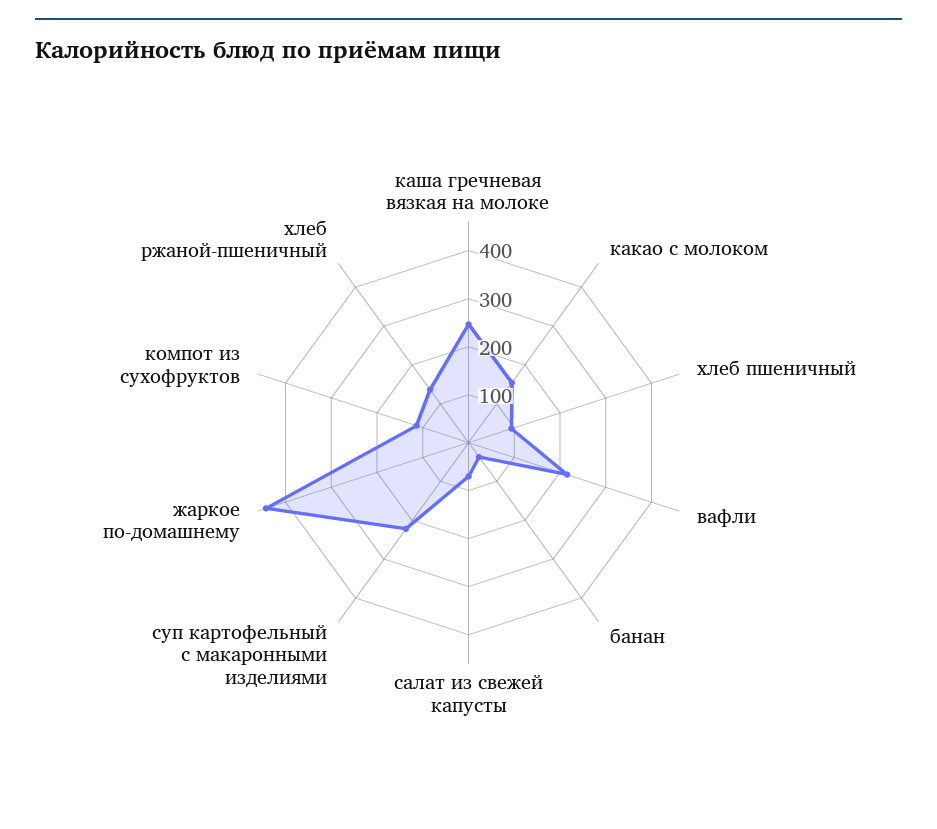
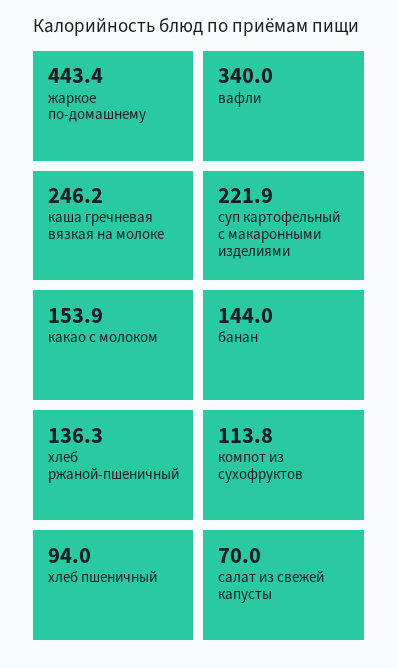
вафли: 220 -> 340
банан: 40 -> 144

